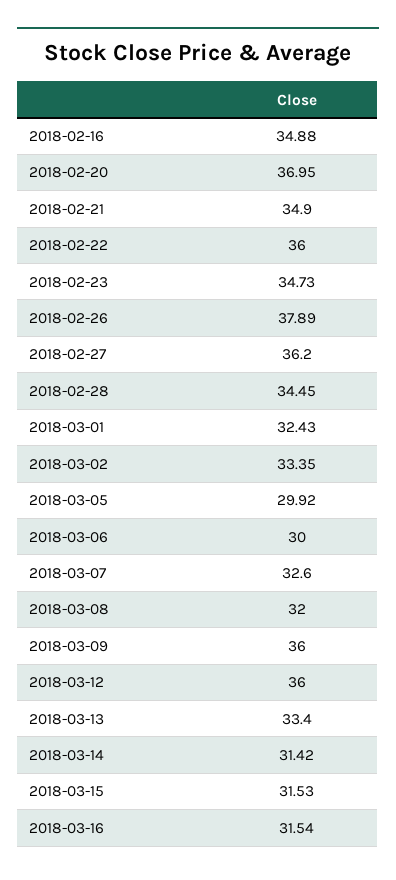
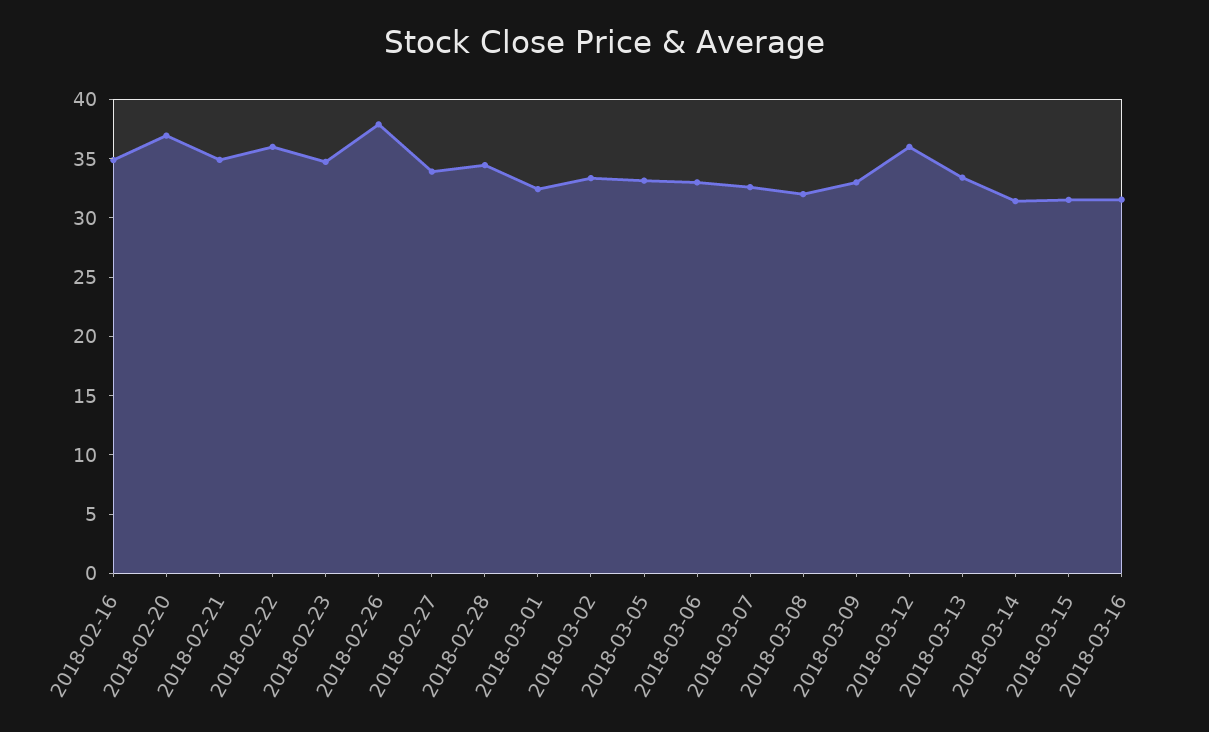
2018-02-27: 36.2 -> 34
2018-03-05: 29.92 -> 33
2018-03-06: 30 -> 33
2018-03-09: 36 -> 33

